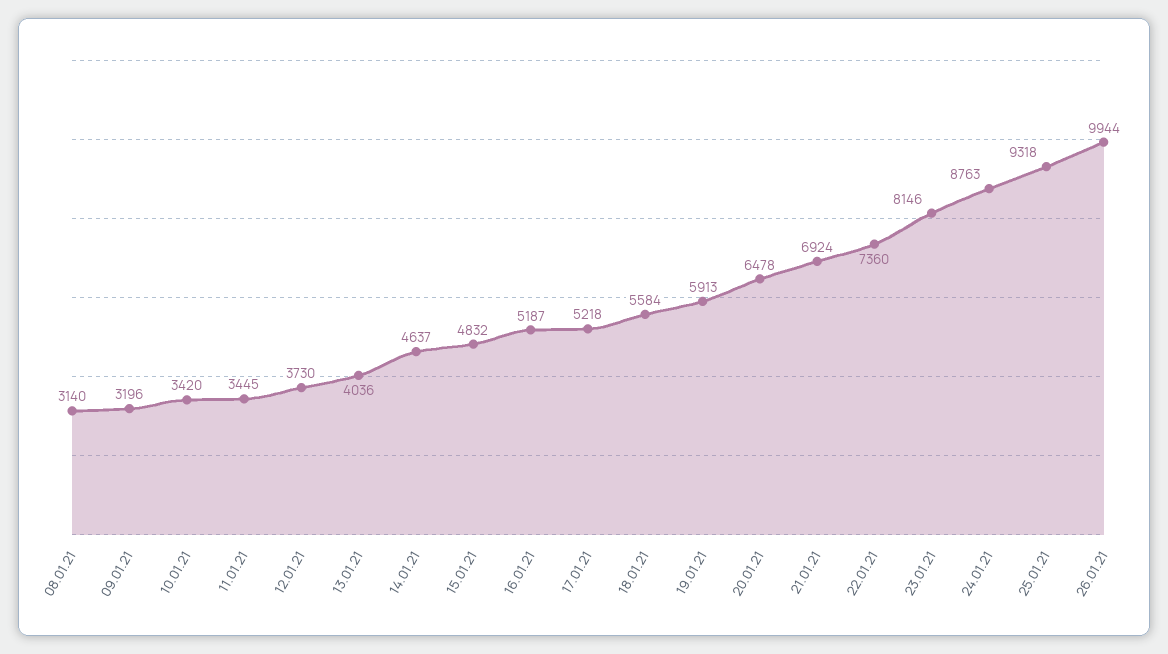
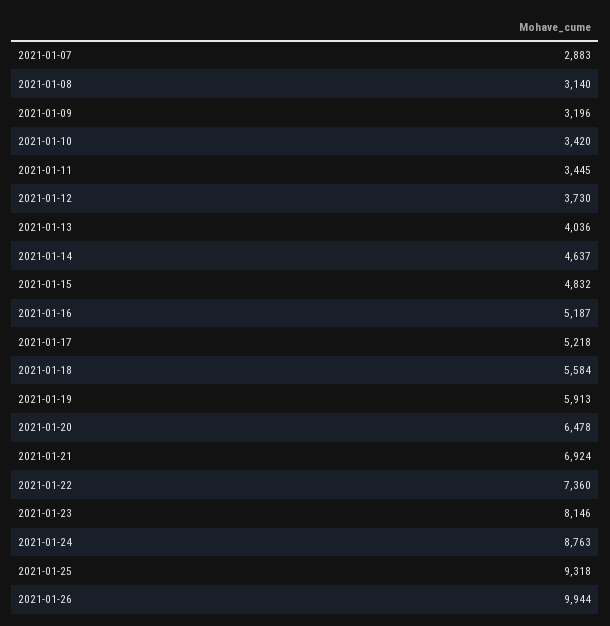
2021-01-07: none -> 2883

